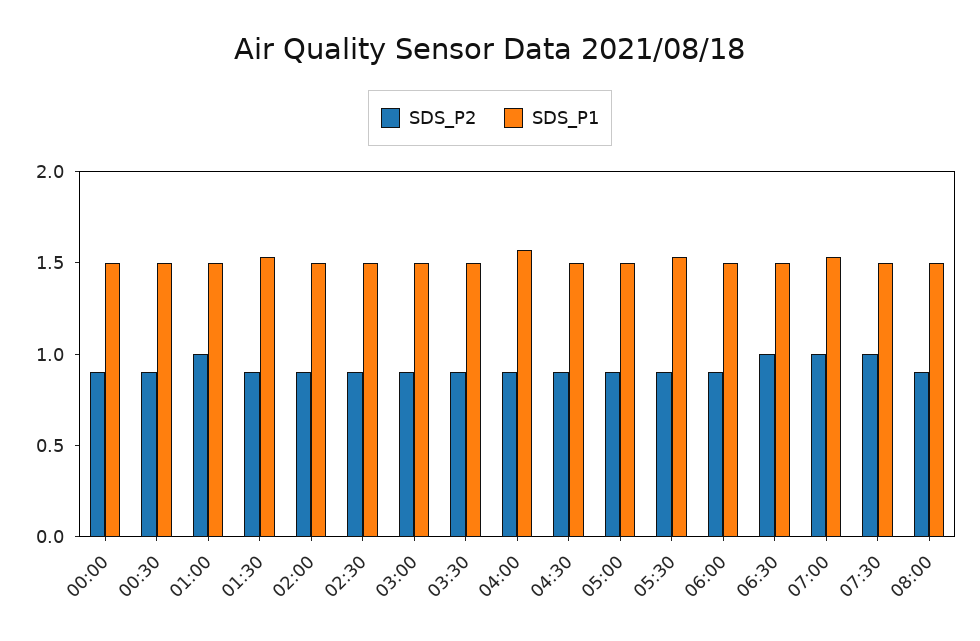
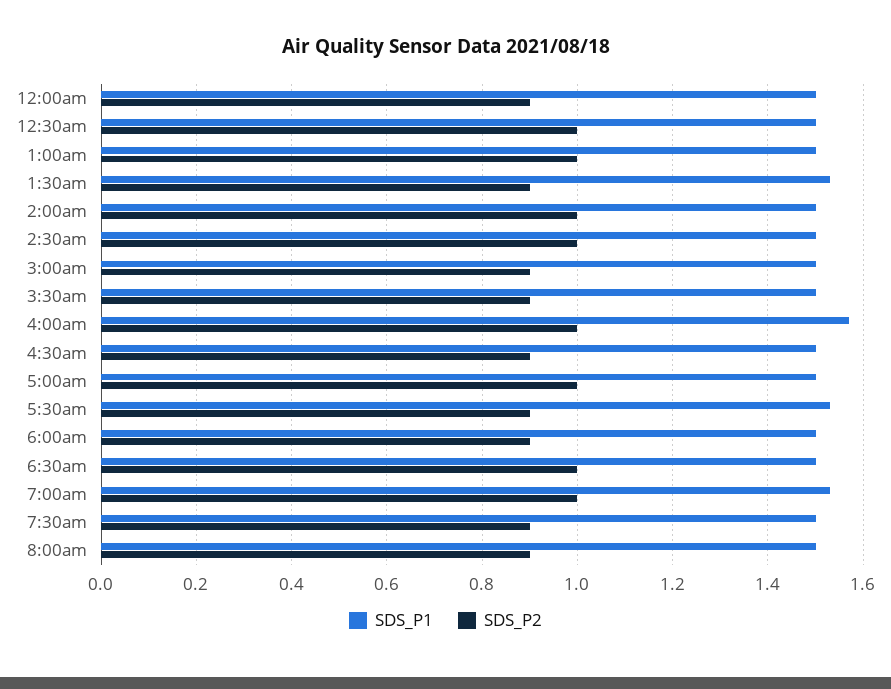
SDS_P2, 00:30: 0.9 -> 1
SDS_P2, 02:00: 0.9 -> 1
SDS_P2, 02:30: 0.9 -> 1
SDS_P2, 04:00: 0.9 -> 1
SDS_P2, 05:00: 0.9 -> 1
SDS_P2, 07:30: 1 -> 0.9

